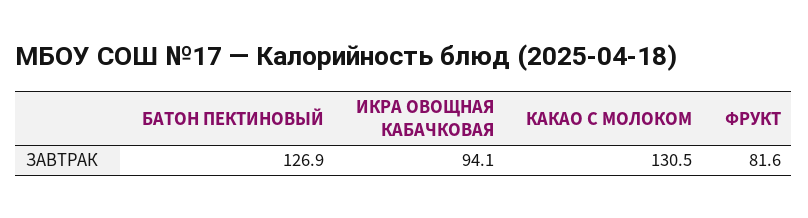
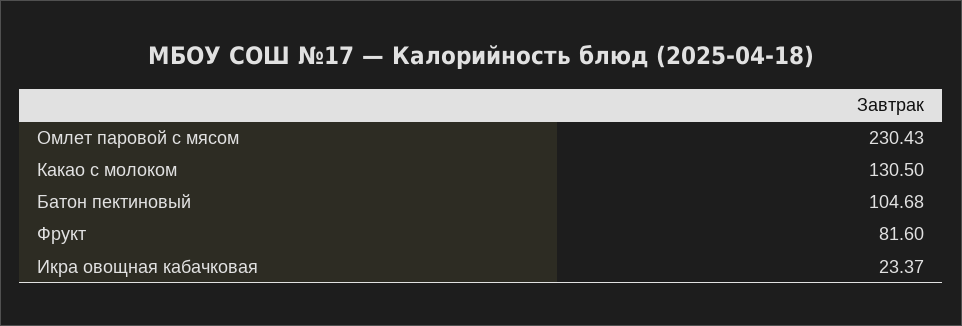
БАТОН ПЕКТИНОВЫЙ: 126.9 -> 104.68
ИКРА ОВОЩНАЯ КАБАЧКОВАЯ: 94.1 -> 23.37
Омлет паровой с мясом: none -> 230.43

